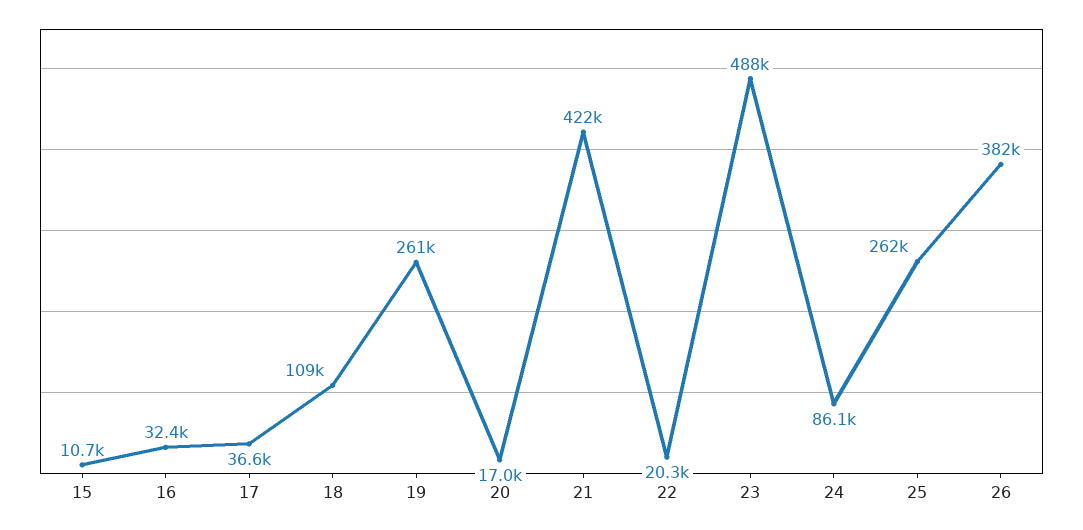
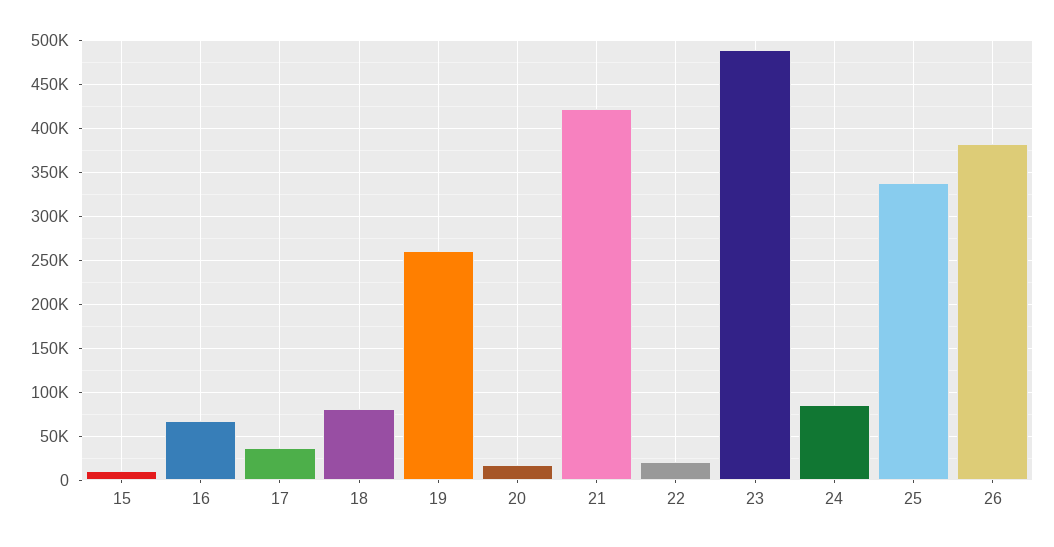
16: 32400 -> 70000
18: 109000 -> 80000
25: 262000 -> 340000

